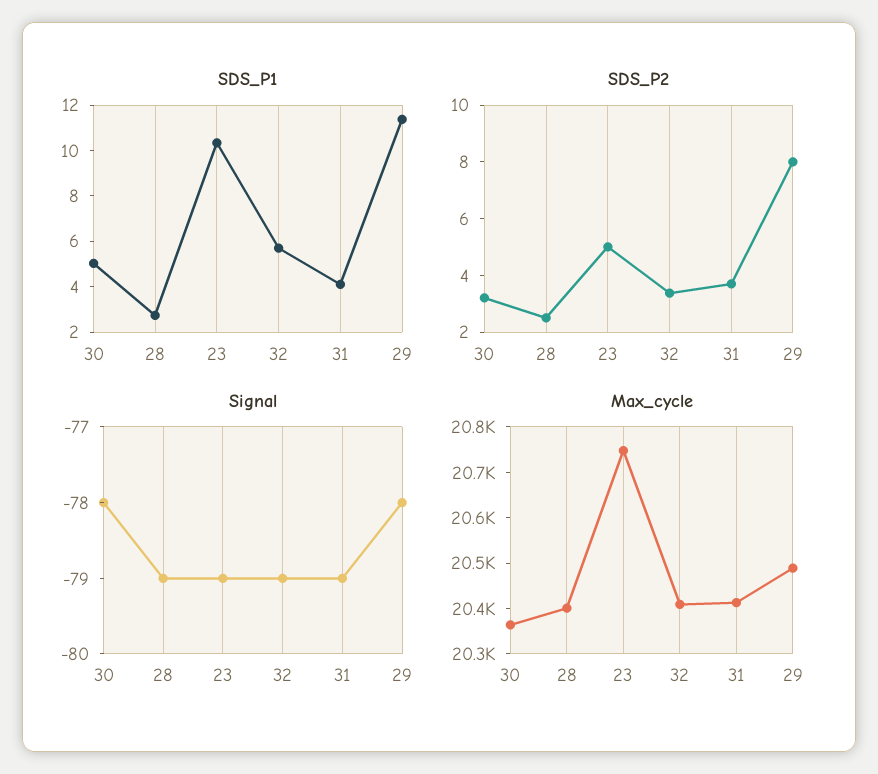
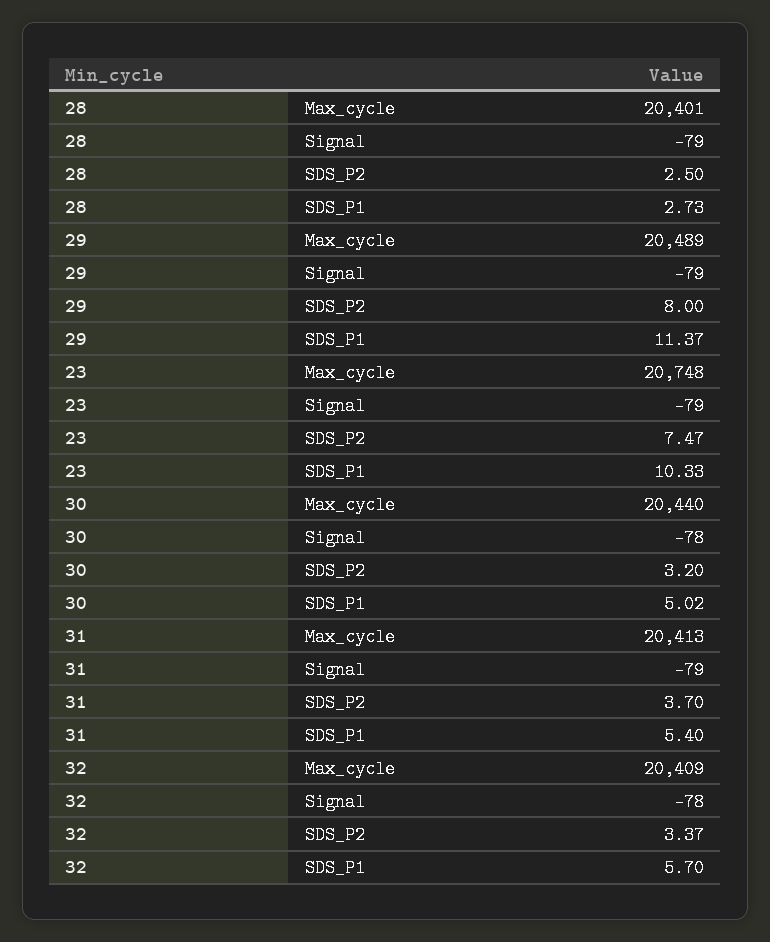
SDS_P1, 31: 4 -> 5.4
SDS_P2, 23: 5 -> 7.47
Signal, 32: -79 -> -78
Signal, 29: -78 -> -79
Max_cycle, 30: 20360 -> 20440

